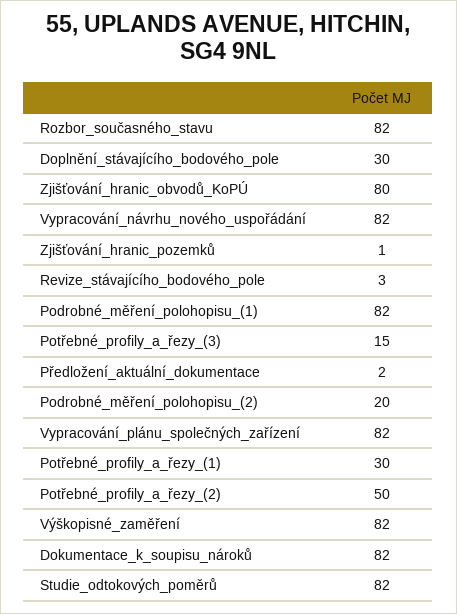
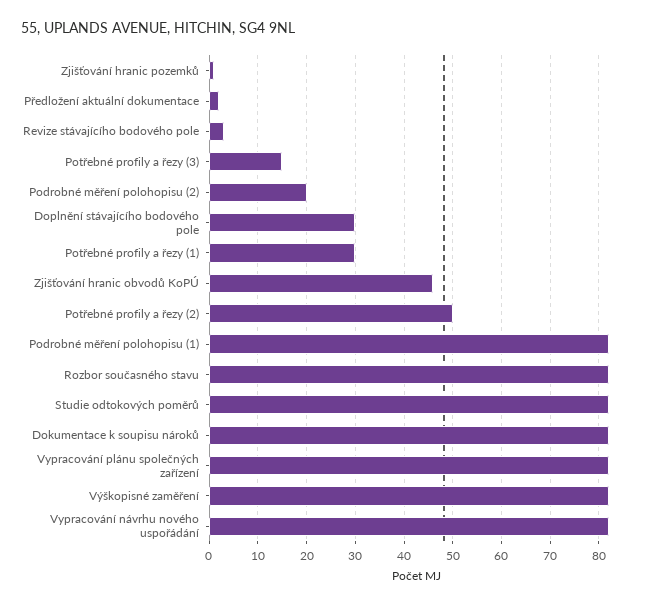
Zjišťování_hranic_obvodů_KoPÚ: 80 -> 45

